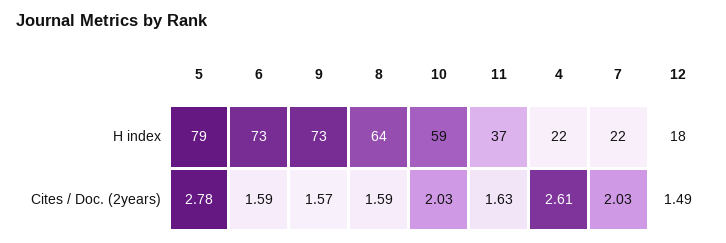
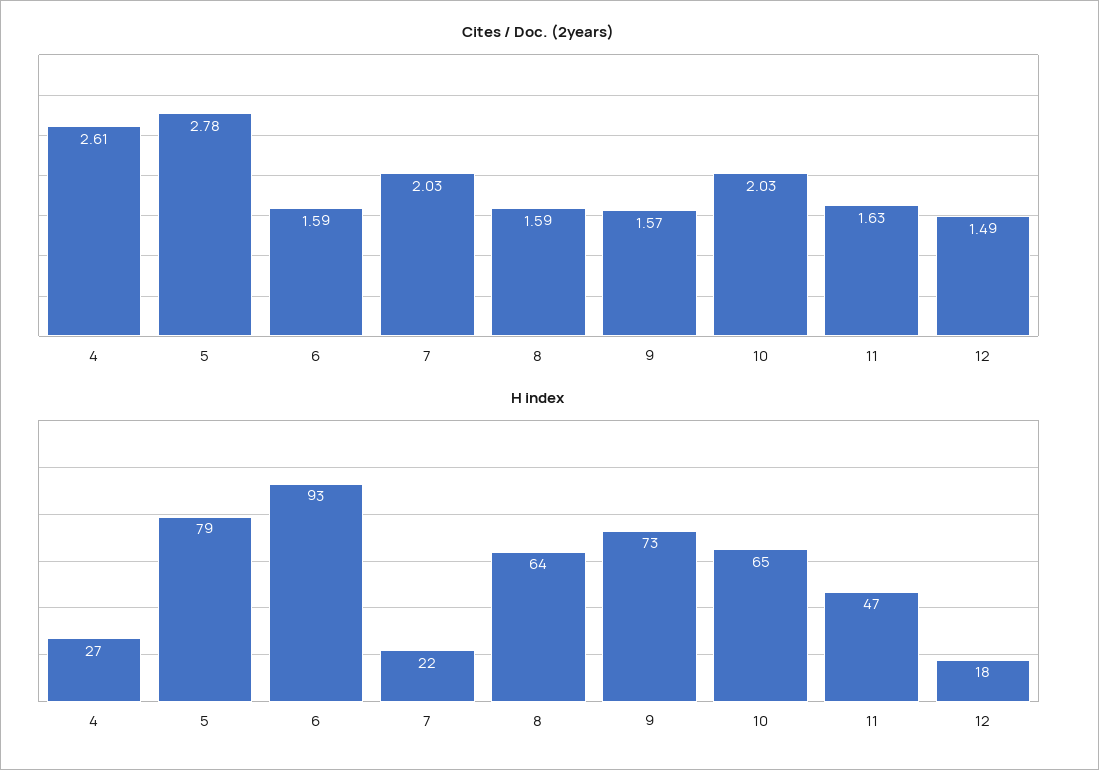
H index, 6: 73 -> 93
H index, 10: 59 -> 65
H index, 11: 37 -> 47
H index, 4: 22 -> 27

